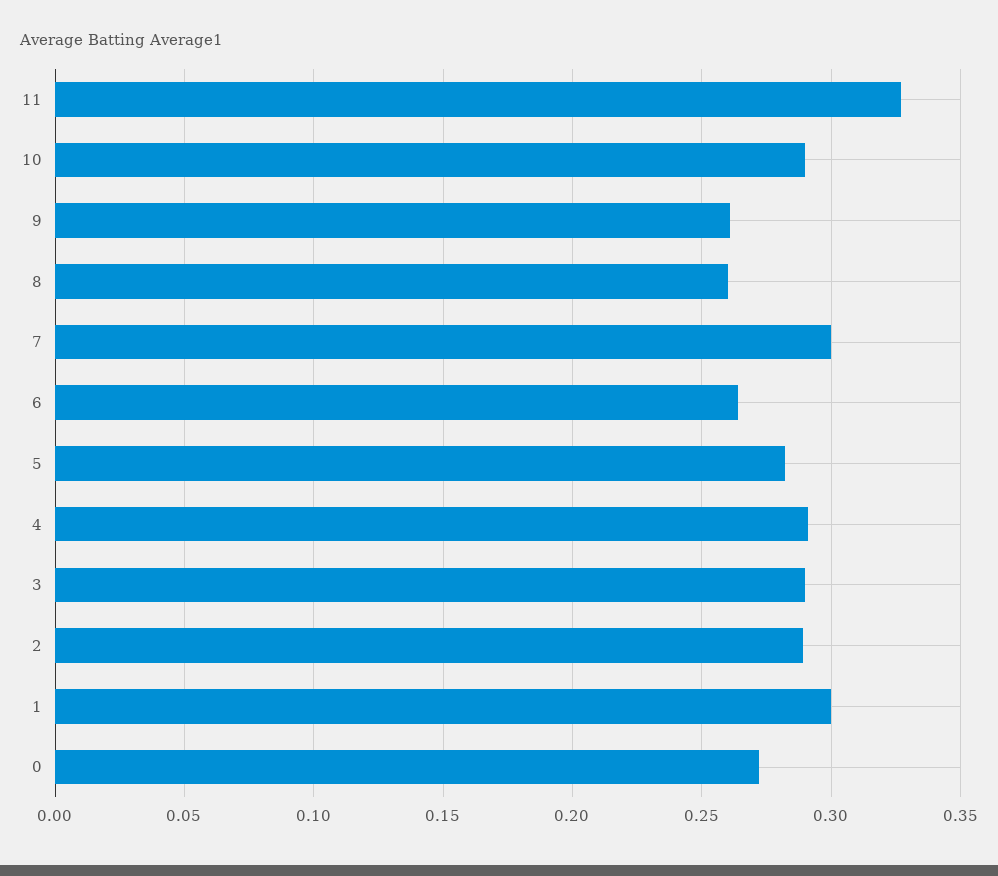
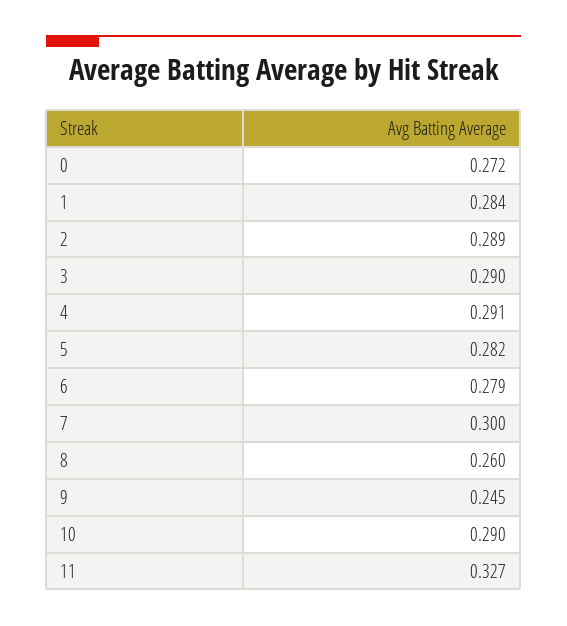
9: 0.26 -> 0.245
6: 0.265 -> 0.279
1: 0.3 -> 0.284

